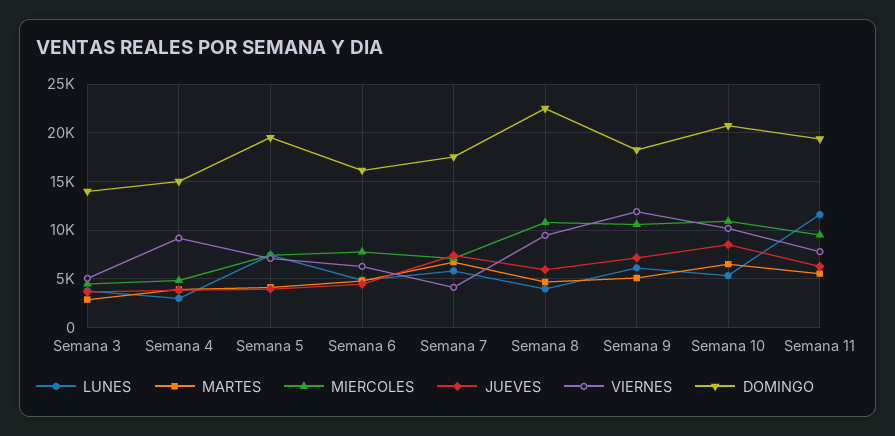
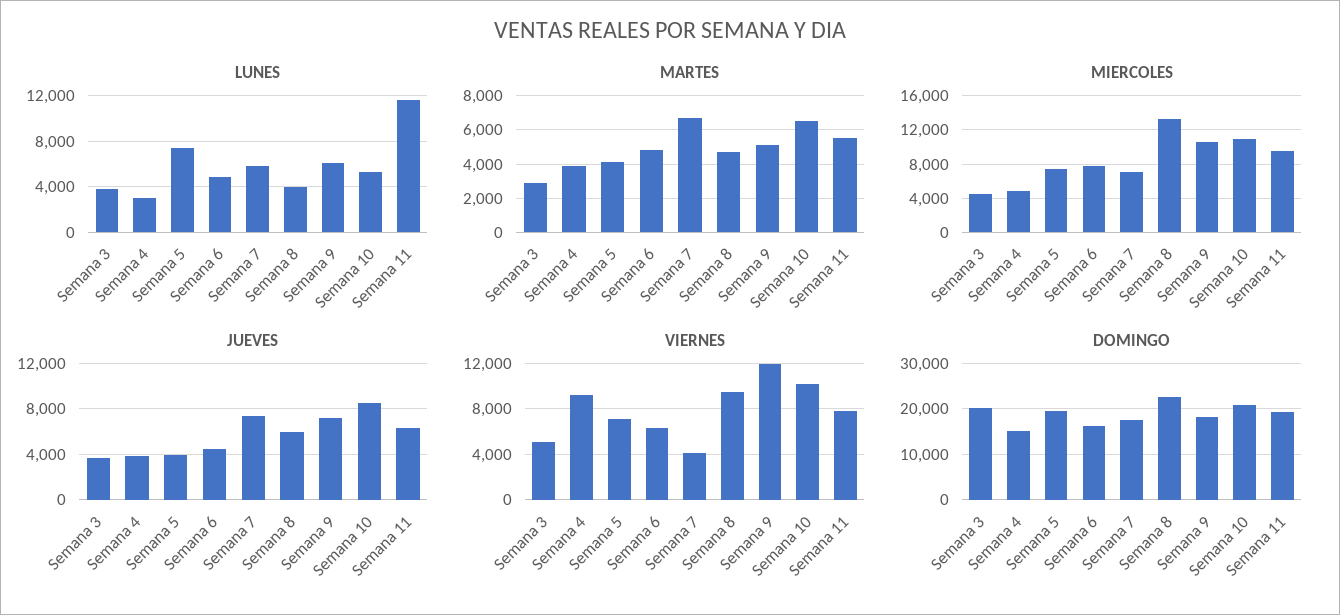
DOMINGO, Semana 3: 14000 -> 20000
MIERCOLES, Semana 8: 11000 -> 13000

